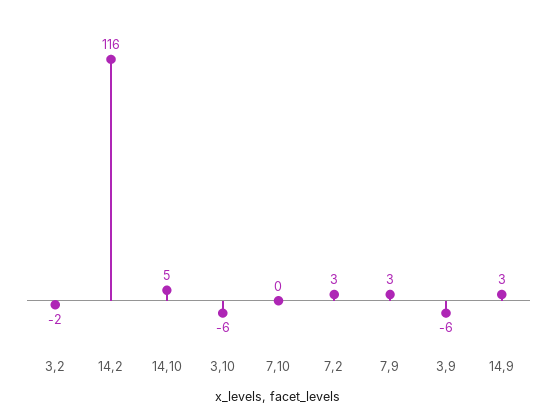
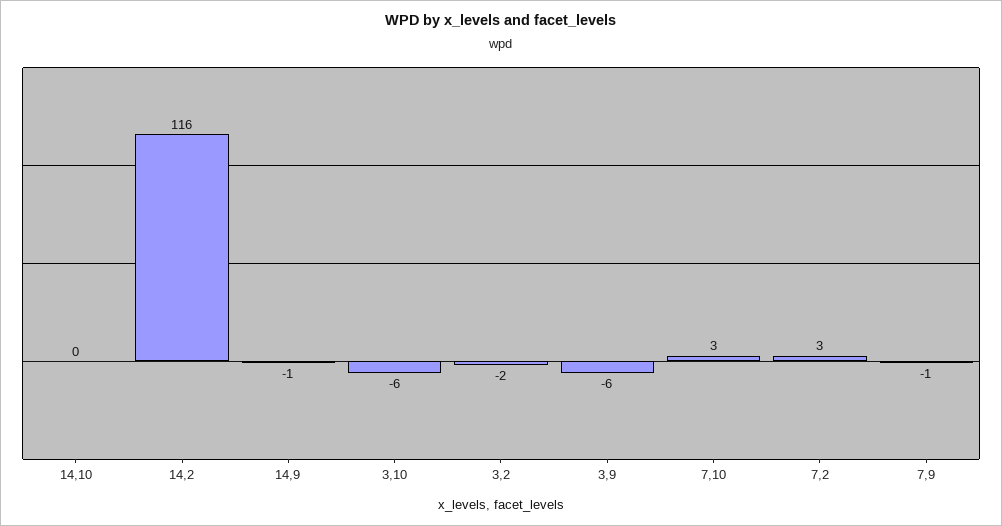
14,10: 5 -> 0
7,10: 0 -> 3
7,9: 3 -> -1
14,9: 3 -> -1

